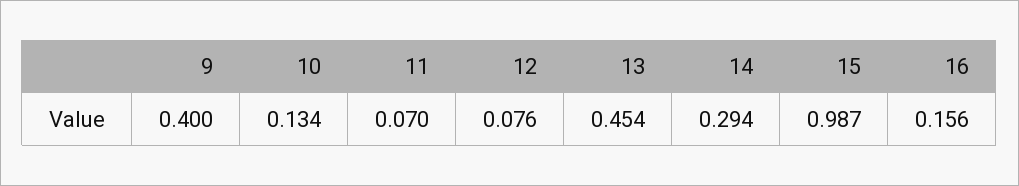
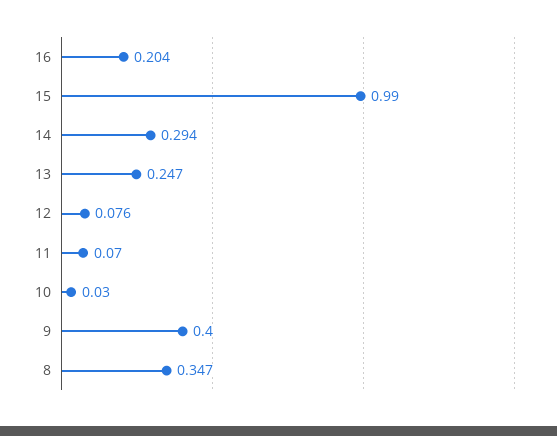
10: 0.134 -> 0.03
13: 0.454 -> 0.247
15: 0.987 -> 0.99
16: 0.156 -> 0.204
8: none -> 0.347

